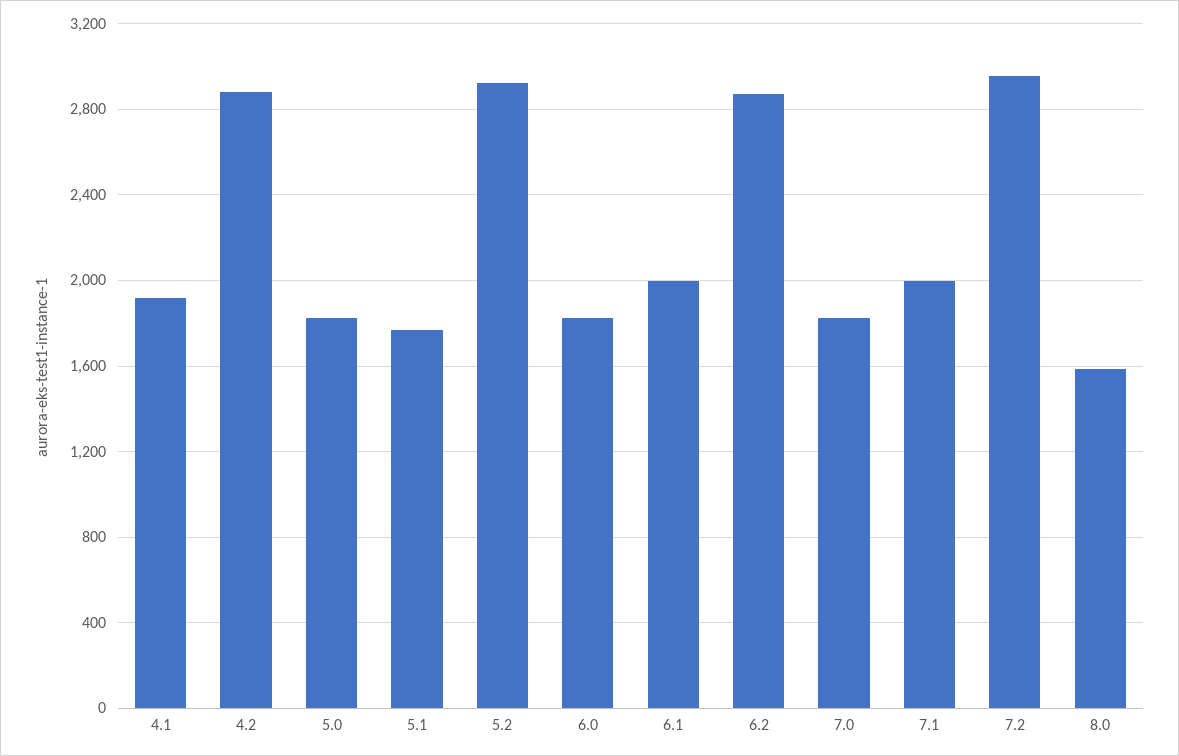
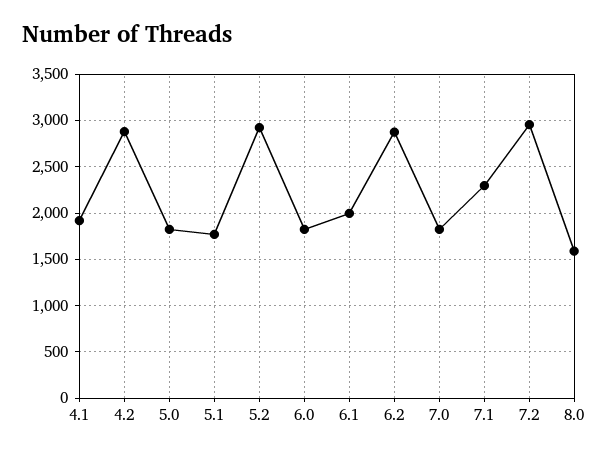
7.1: 2000 -> 2300

